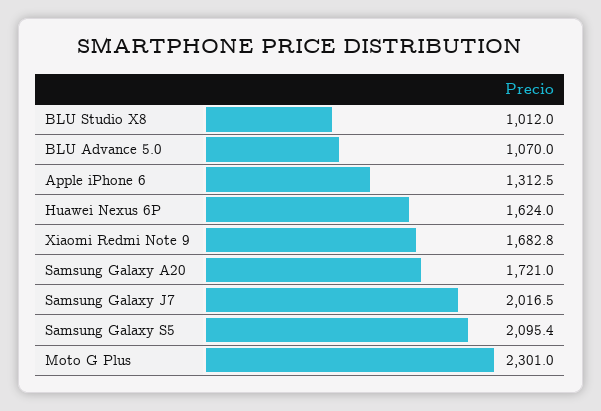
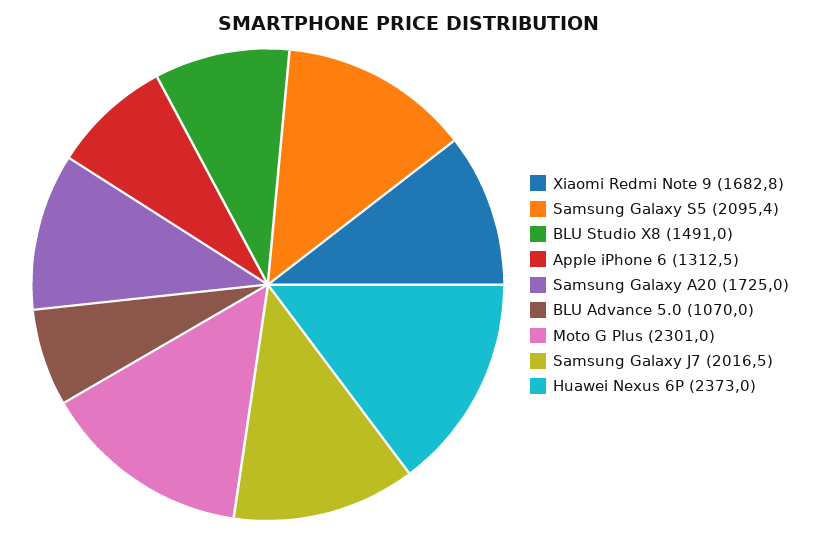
BLU Studio X8: 1012 -> 1491
Huawei Nexus 6P: 1624 -> 2373
Samsung Galaxy A20: 1721 -> 1725

